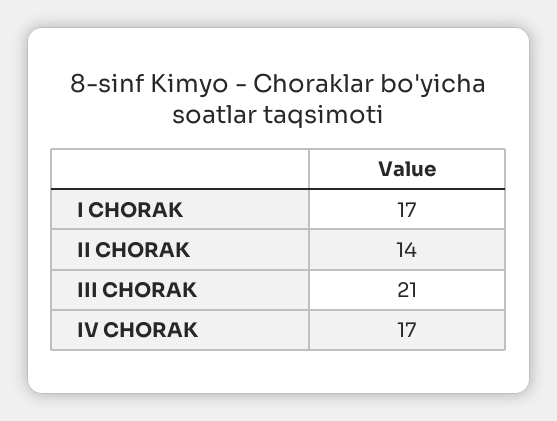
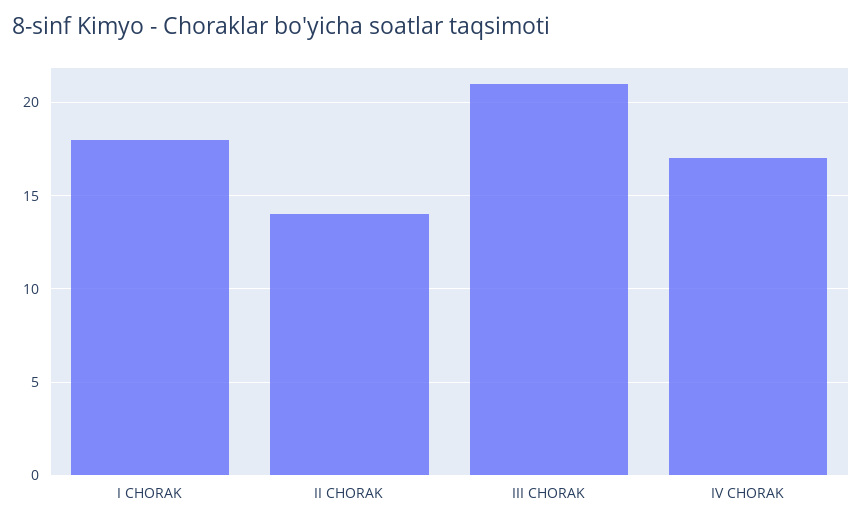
I CHORAK: 17 -> 18

